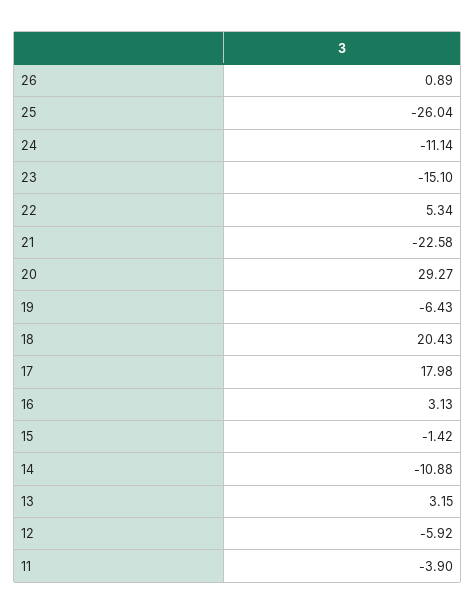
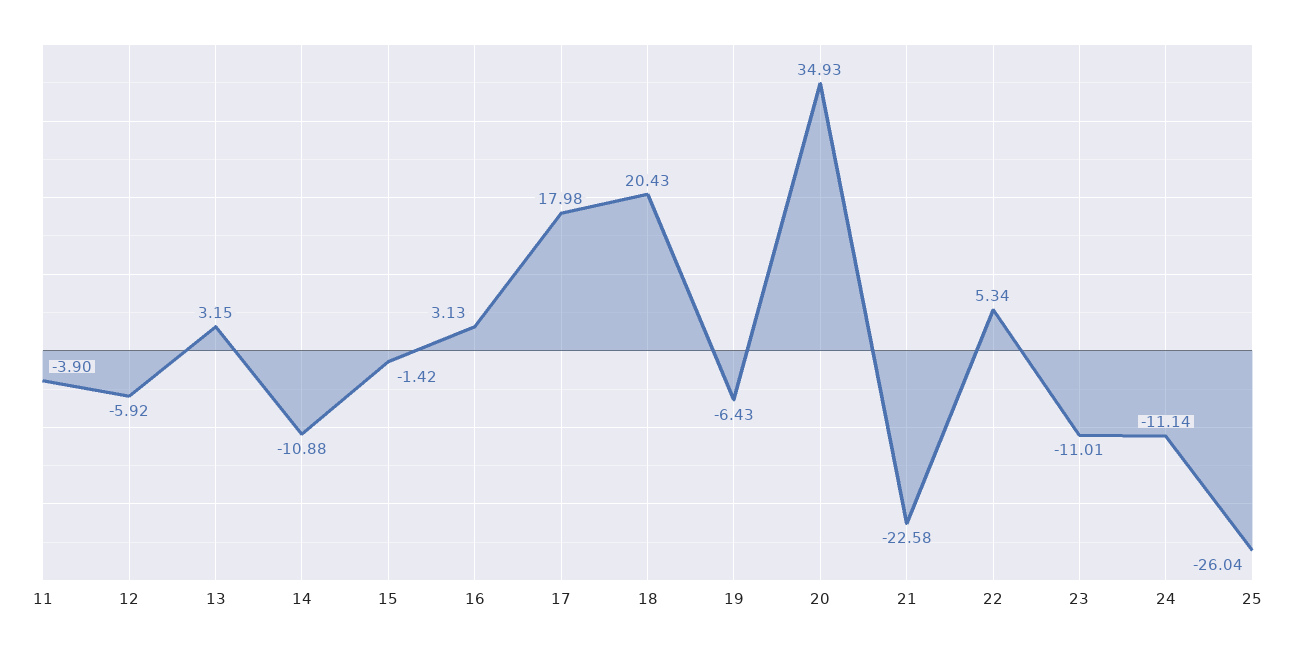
26: 0.89 -> none
23: -15.1 -> -11.01
20: 29.27 -> 34.93

